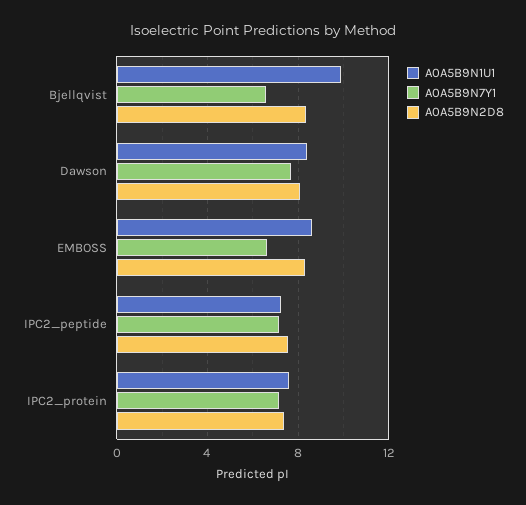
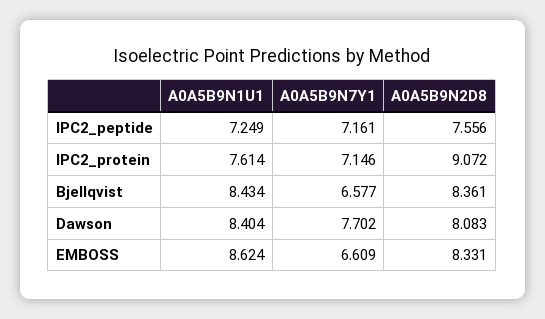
A0A5B9N1U1, Bjellqvist: 10 -> 8.434
A0A5B9N2D8, IPC2_protein: 7.5 -> 9.072

